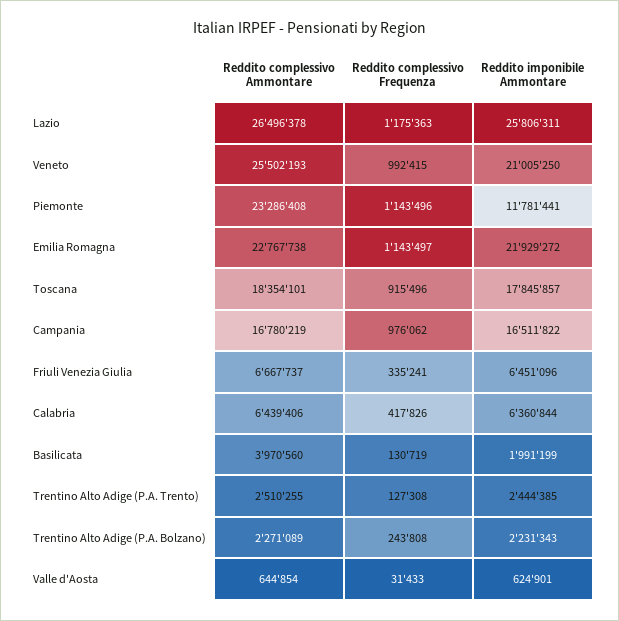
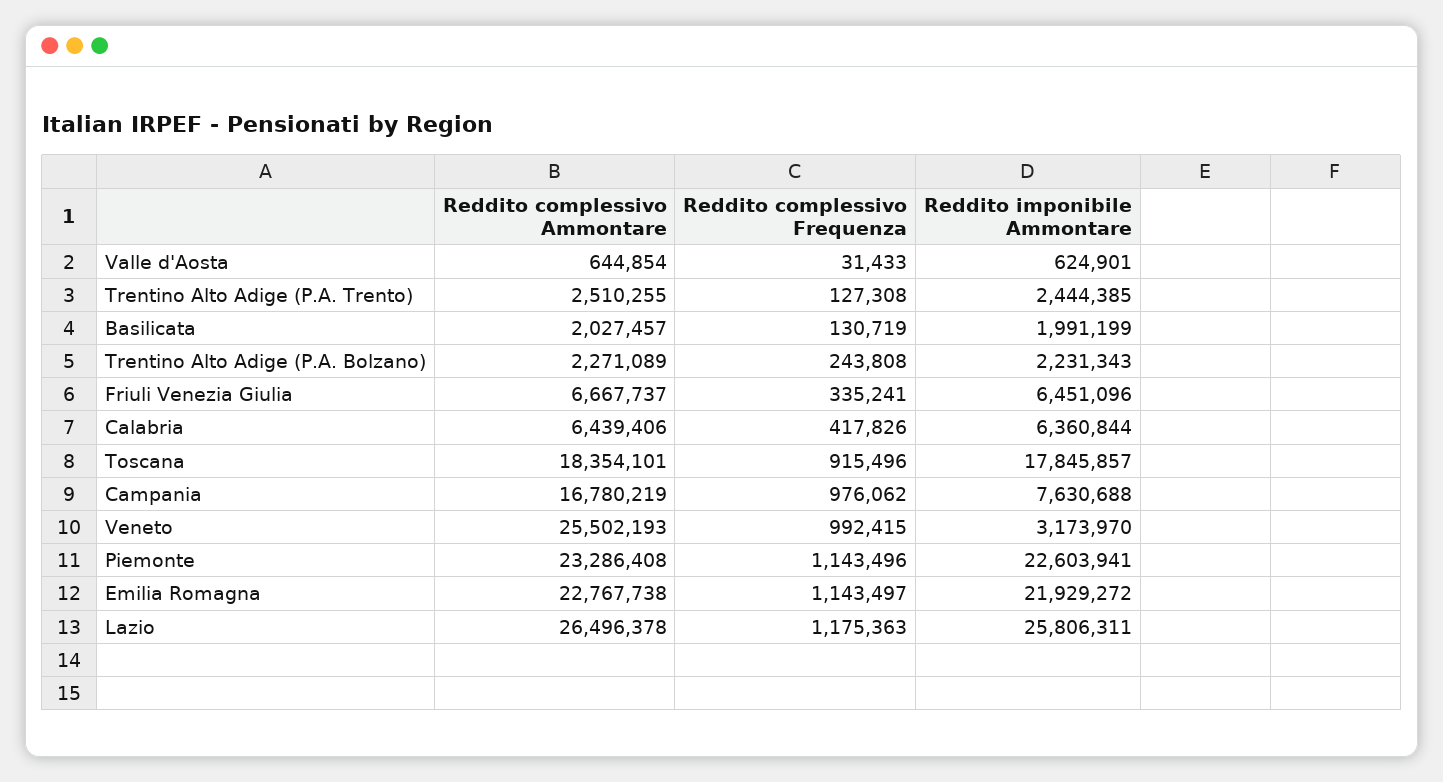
Reddito imponibile Ammontare, Veneto: 21005250 -> 3173970
Reddito imponibile Ammontare, Piemonte: 11781441 -> 22603941
Reddito imponibile Ammontare, Campania: 16511822 -> 7630688
Reddito complessivo Ammontare, Basilicata: 3970560 -> 2027457

